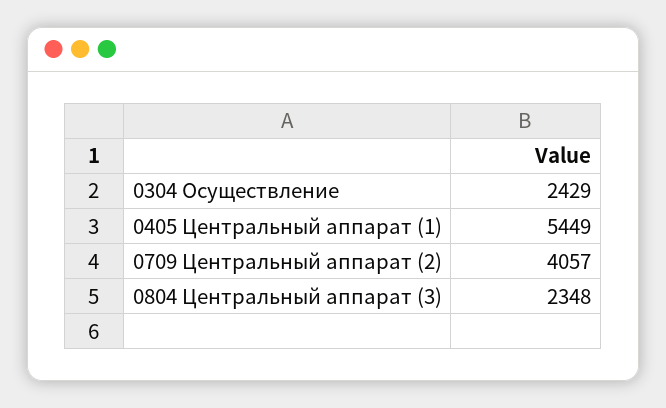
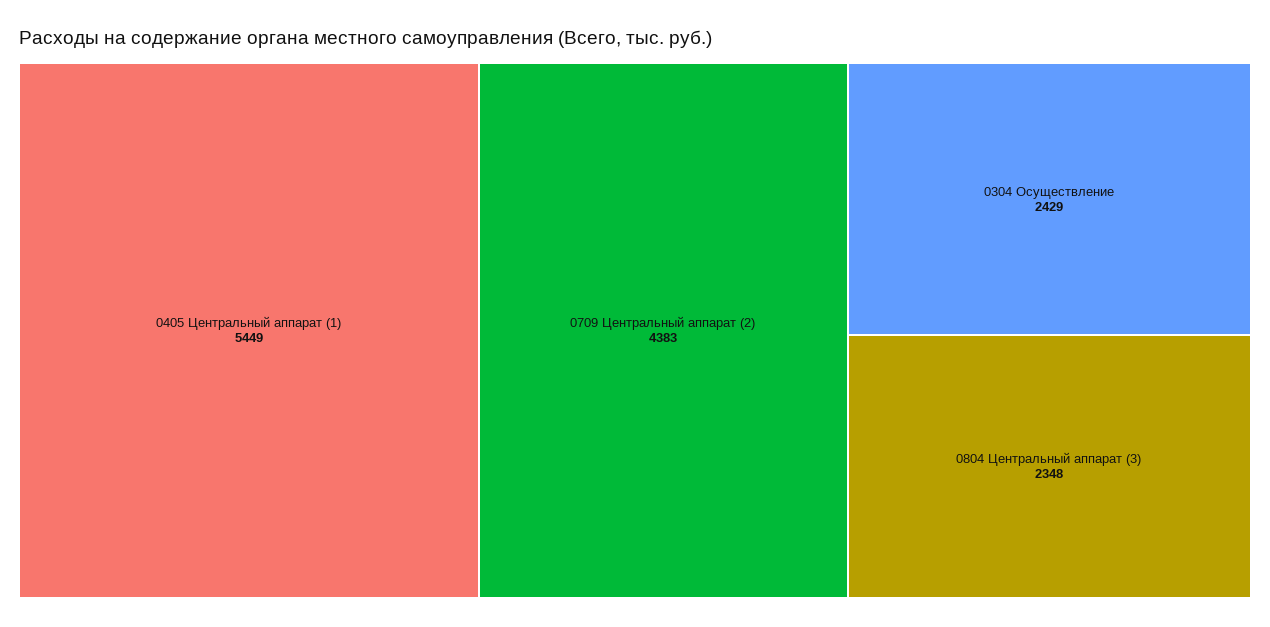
0709 Центральный аппарат (2): 4057 -> 4383

